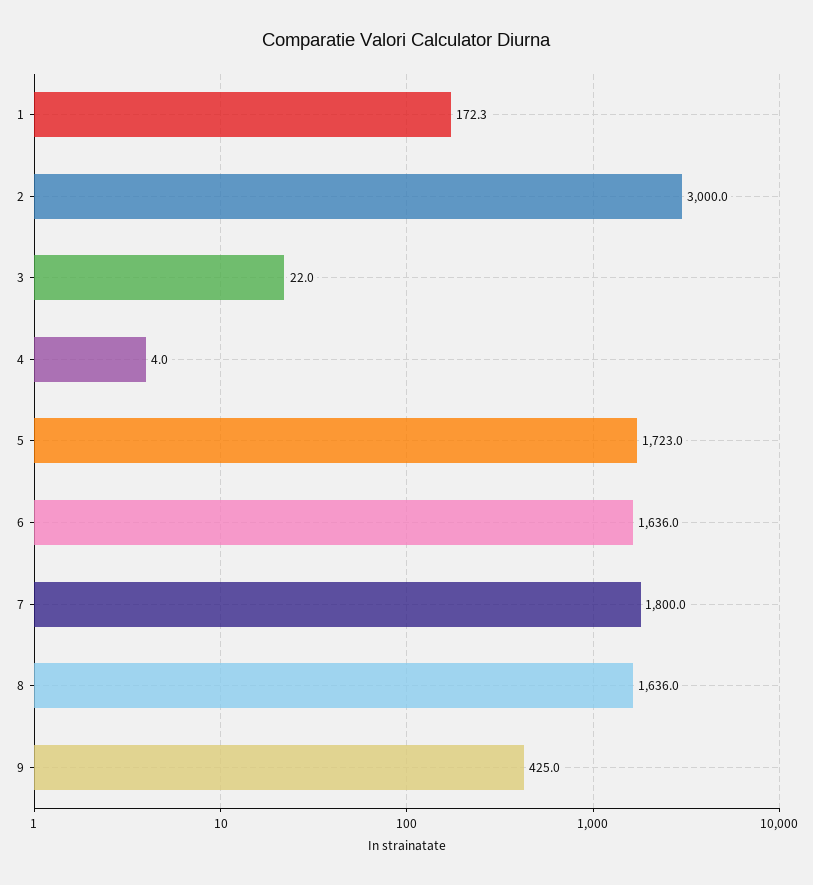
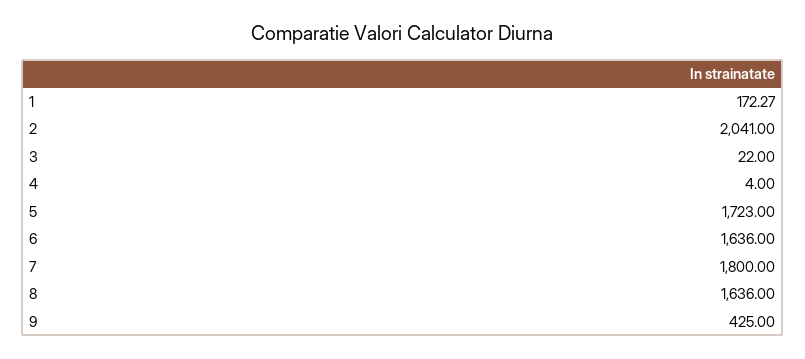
2: 3000 -> 2041

